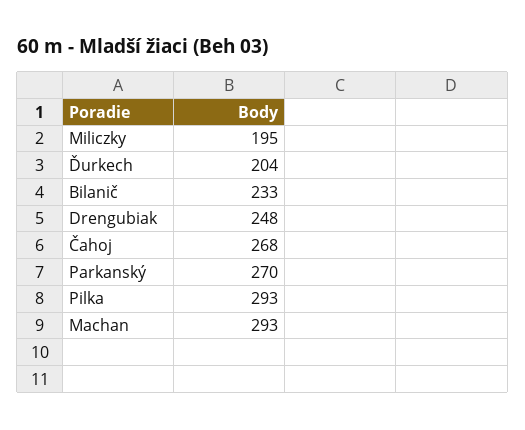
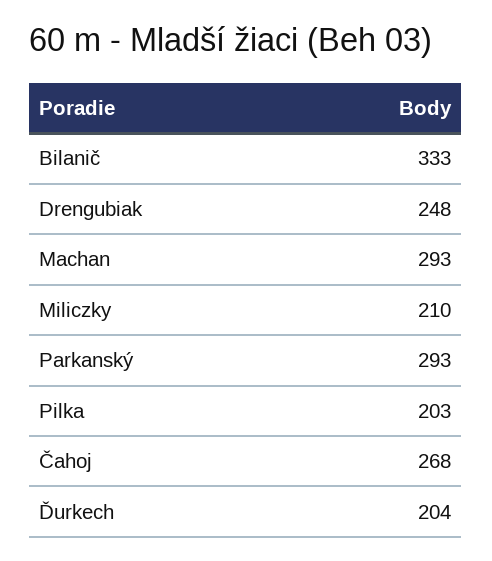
Miliczky: 195 -> 210
Bilanič: 233 -> 333
Parkanský: 270 -> 293
Pilka: 293 -> 203

